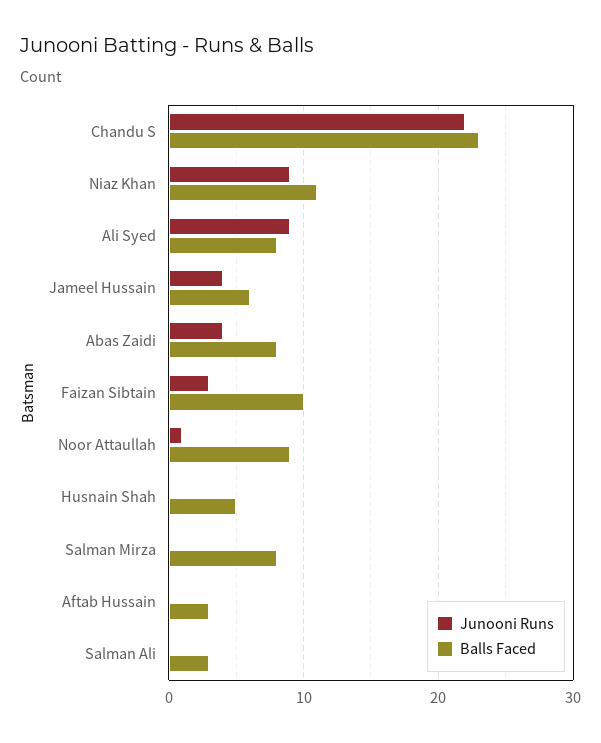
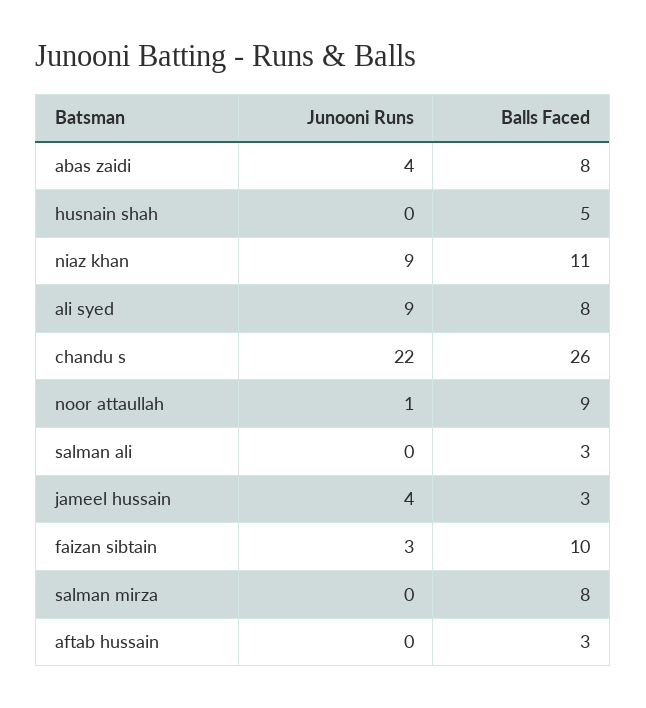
Balls Faced, Chandu S: 23 -> 26
Balls Faced, Jameel Hussain: 6 -> 3

